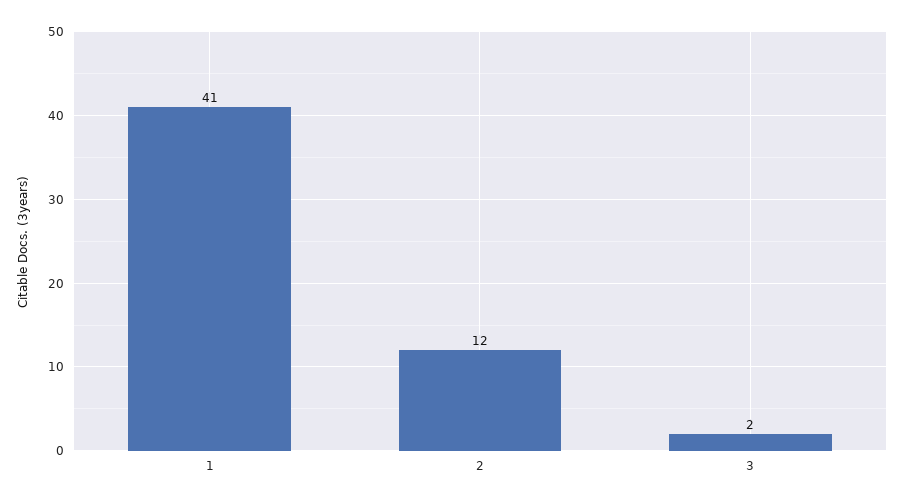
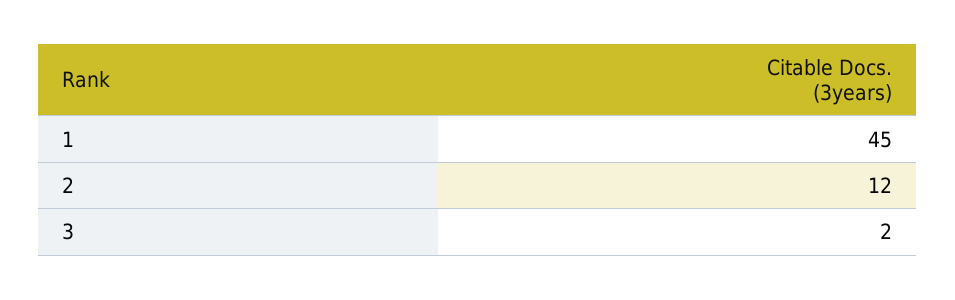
1: 41 -> 45

